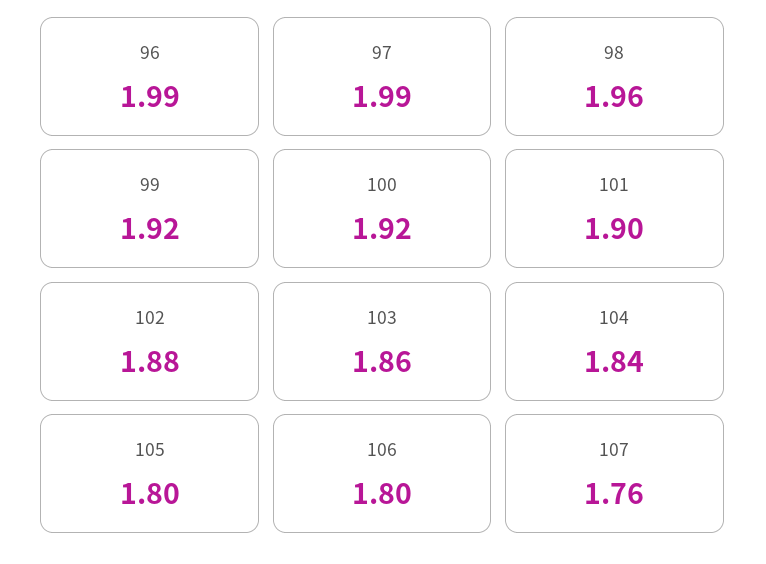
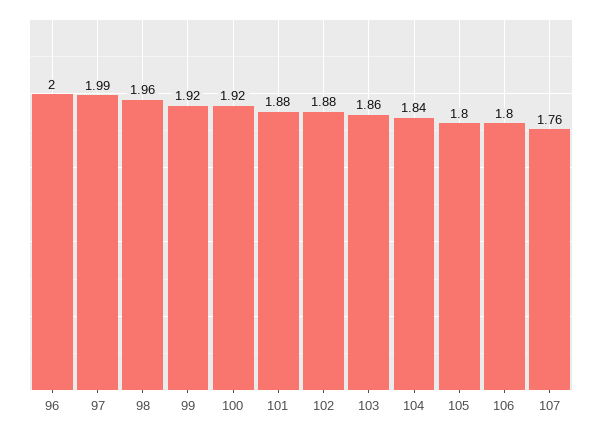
96: 1.99 -> 2
101: 1.9 -> 1.88

